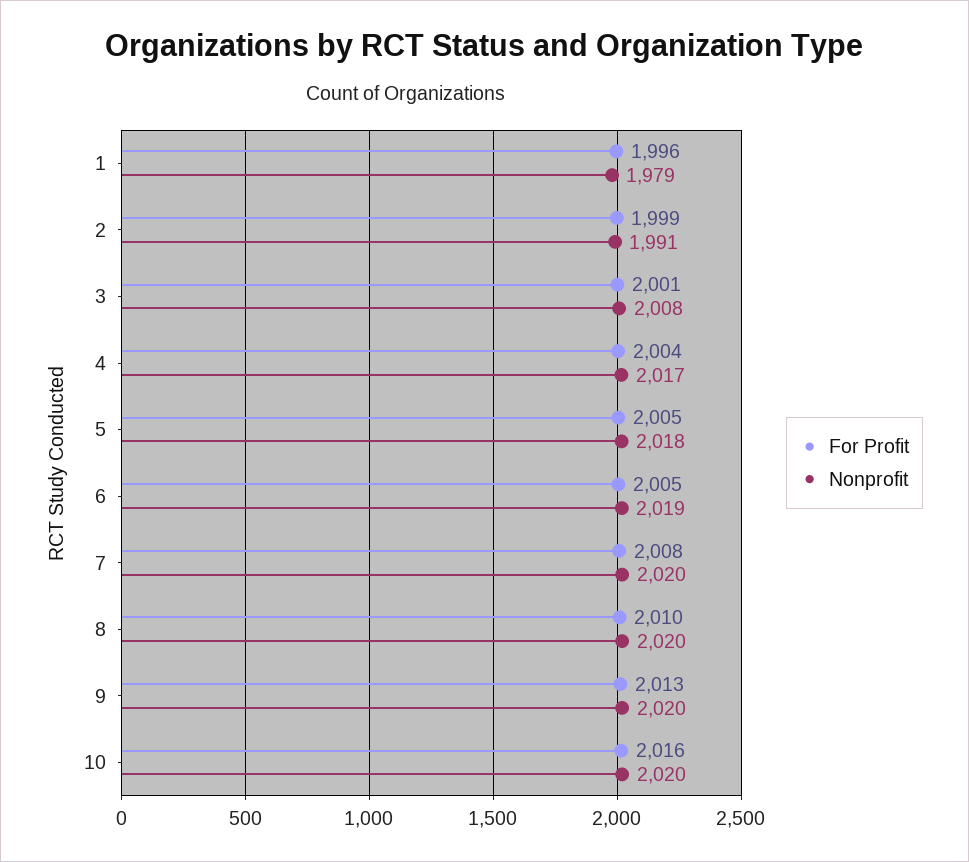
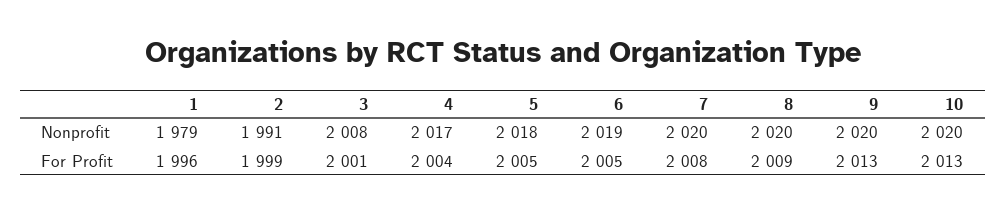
For Profit, 8: 2010 -> 2009
For Profit, 10: 2016 -> 2013

